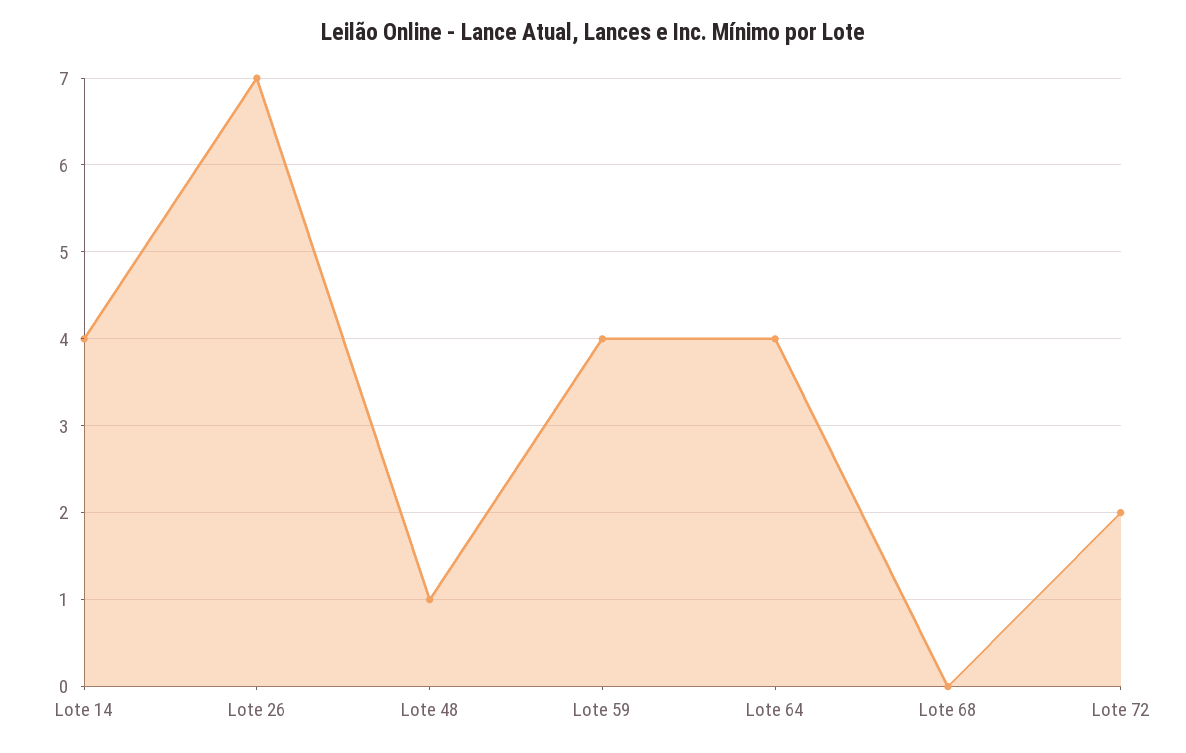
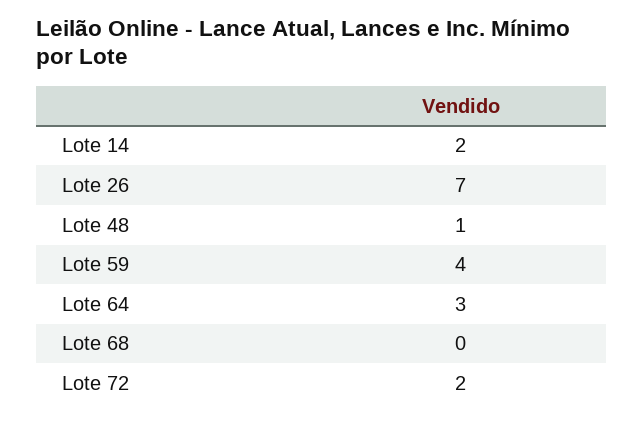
Lote 14: 4 -> 2
Lote 64: 4 -> 3

